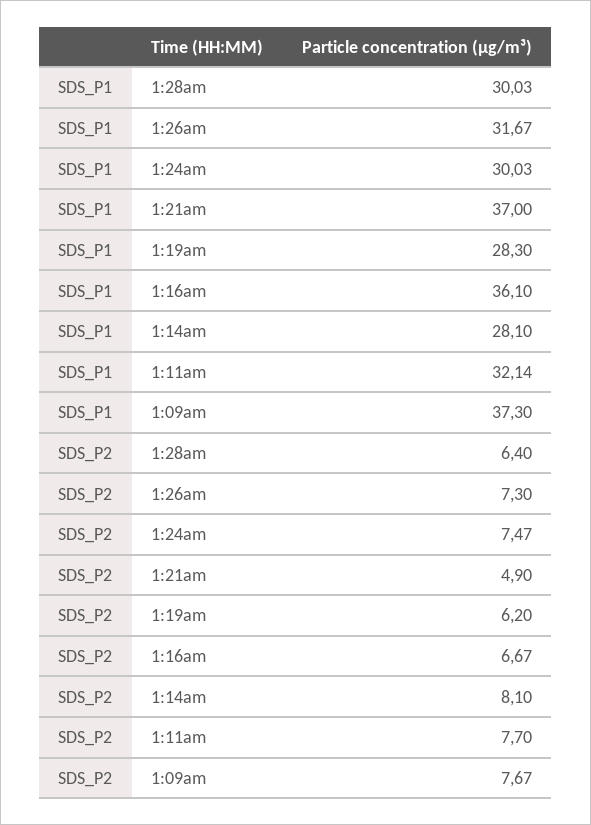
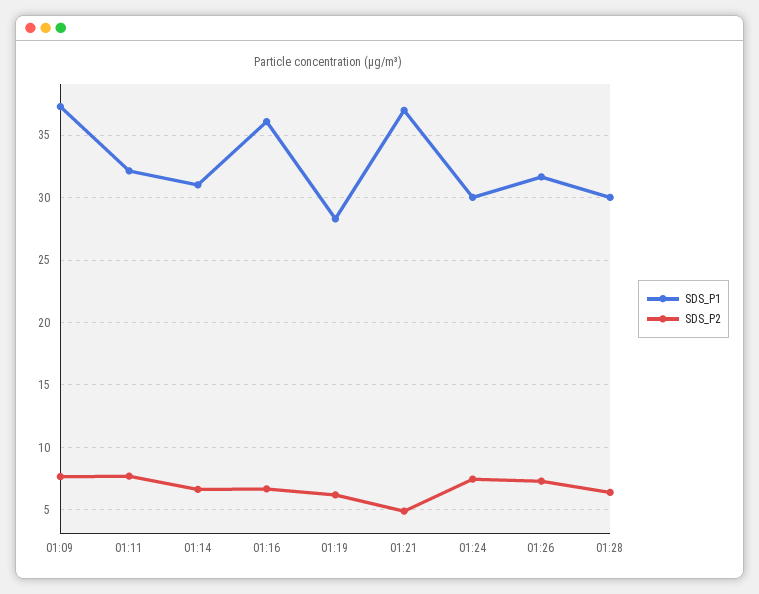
SDS_P1, 1:14am: 28.1 -> 31
SDS_P2, 1:14am: 8.1 -> 6.5

